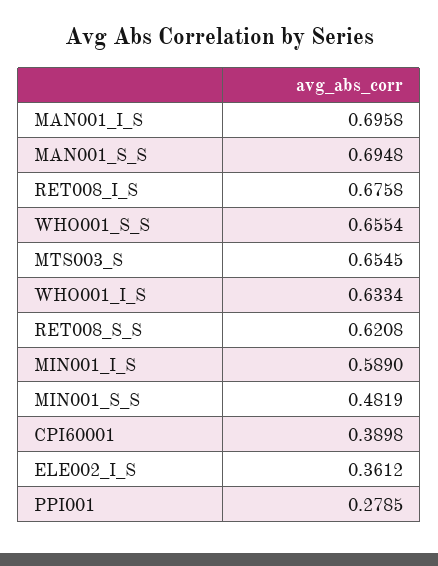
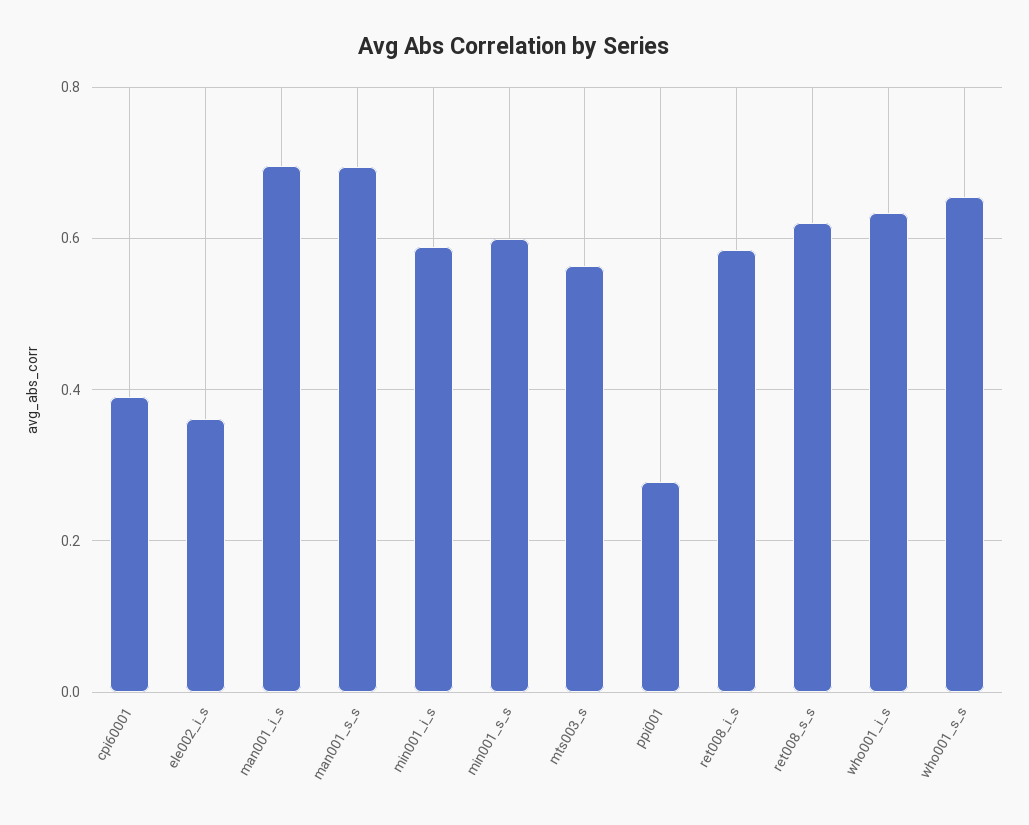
RET008_I_S: 0.6758 -> 0.58
MTS003_S: 0.6545 -> 0.56
MIN001_S_S: 0.4819 -> 0.6

